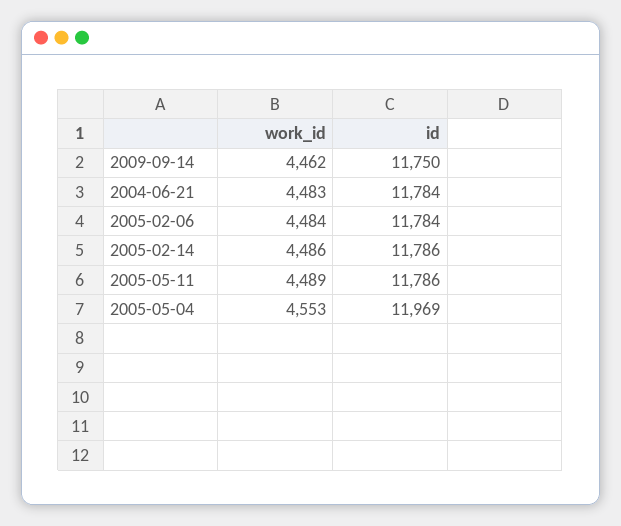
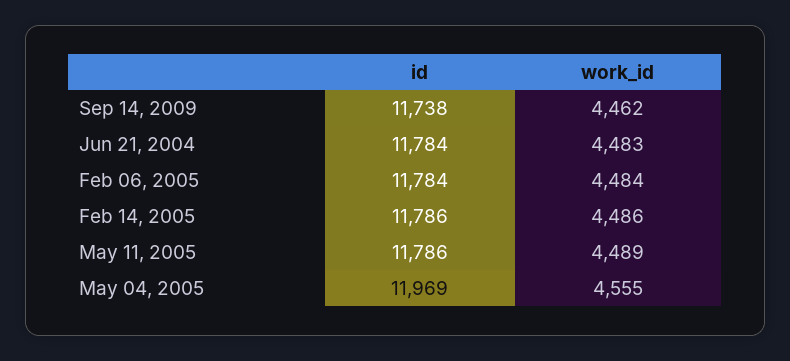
id, 2009-09-14: 11750 -> 11738
work_id, 2005-05-04: 4553 -> 4555

